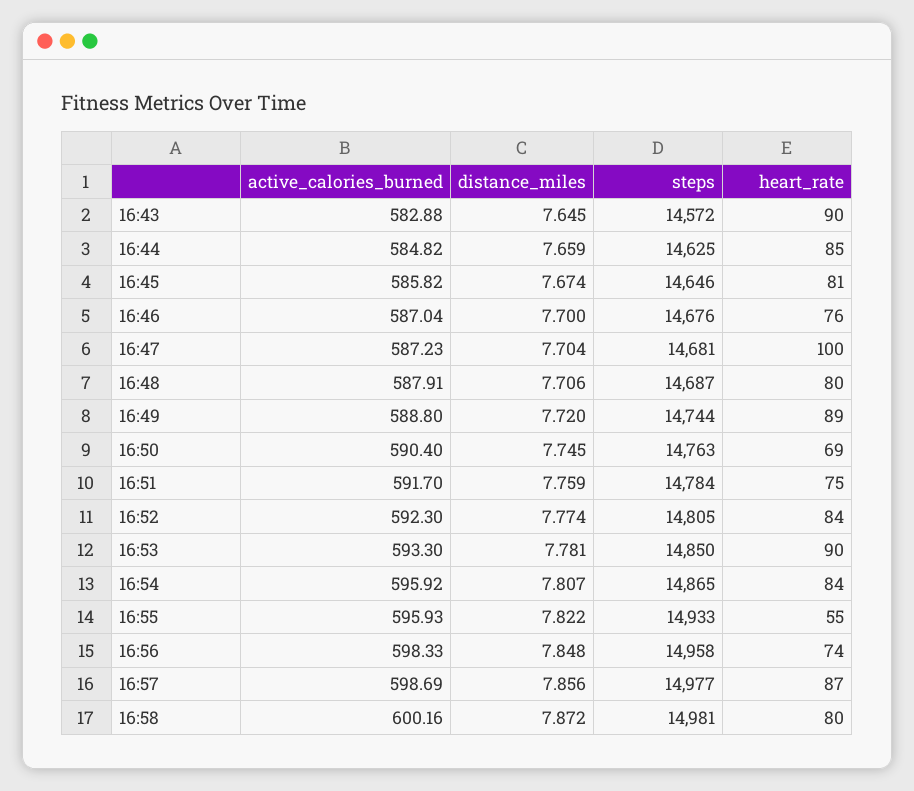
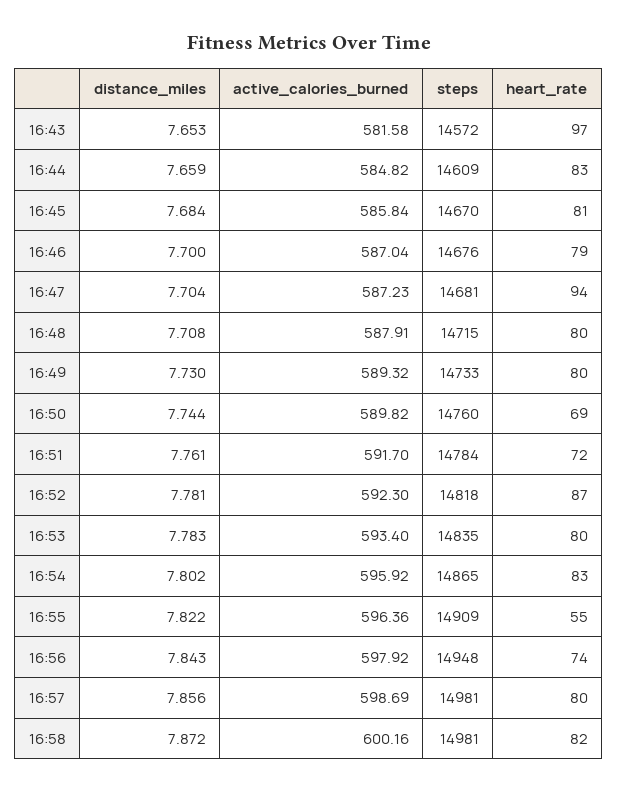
active_calories_burned, 16:43: 582.88 -> 581.58
distance_miles, 16:43: 7.645 -> 7.653
heart_rate, 16:43: 90 -> 97
steps, 16:44: 14625 -> 14609
heart_rate, 16:44: 85 -> 83
active_calories_burned, 16:45: 585.82 -> 585.84
distance_miles, 16:45: 7.674 -> 7.684
steps, 16:45: 14646 -> 14670
heart_rate, 16:46: 76 -> 79
heart_rate, 16:47: 100 -> 94
distance_miles, 16:48: 7.706 -> 7.708
steps, 16:48: 14687 -> 14715
active_calories_burned, 16:49: 588.8 -> 589.32
distance_miles, 16:49: 7.72 -> 7.73
steps, 16:49: 14744 -> 14733
heart_rate, 16:49: 89 -> 80
active_calories_burned, 16:50: 590.4 -> 589.82
distance_miles, 16:50: 7.745 -> 7.744
steps, 16:50: 14763 -> 14760
distance_miles, 16:51: 7.759 -> 7.761
heart_rate, 16:51: 75 -> 72
distance_miles, 16:52: 7.774 -> 7.781
steps, 16:52: 14805 -> 14818
heart_rate, 16:52: 84 -> 87
active_calories_burned, 16:53: 593.3 -> 593.4
distance_miles, 16:53: 7.781 -> 7.783
steps, 16:53: 14850 -> 14835
heart_rate, 16:53: 90 -> 80
distance_miles, 16:54: 7.807 -> 7.802
heart_rate, 16:54: 84 -> 83
active_calories_burned, 16:55: 595.93 -> 596.36
steps, 16:55: 14933 -> 14909
active_calories_burned, 16:56: 598.33 -> 597.92
distance_miles, 16:56: 7.848 -> 7.843
steps, 16:56: 14958 -> 14948
steps, 16:57: 14977 -> 14981
heart_rate, 16:57: 87 -> 80
heart_rate, 16:58: 80 -> 82

